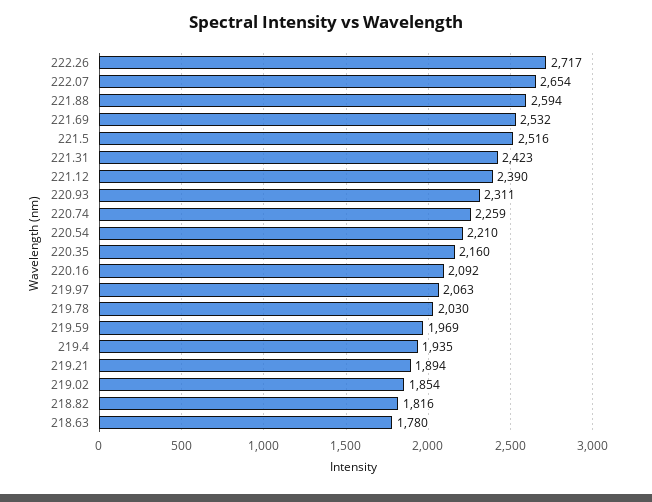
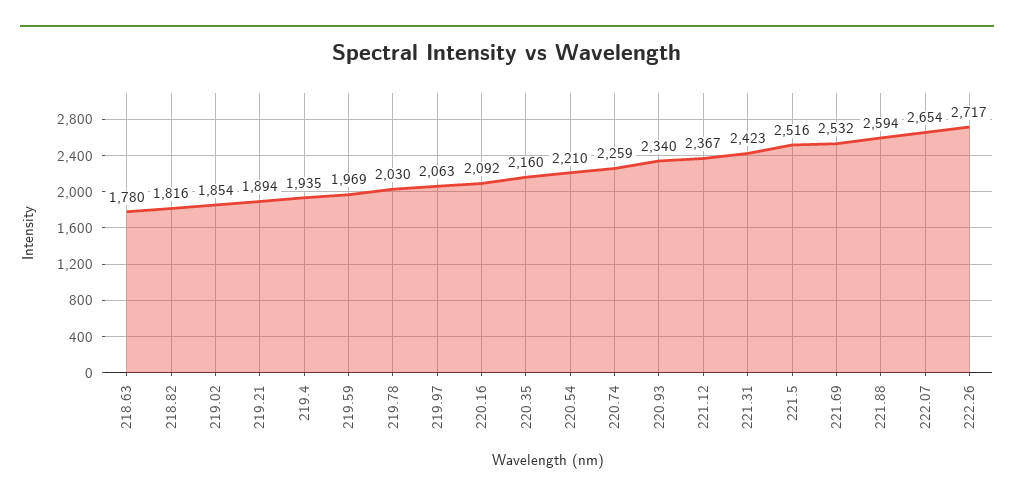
221.12: 2390 -> 2367
220.93: 2311 -> 2340

